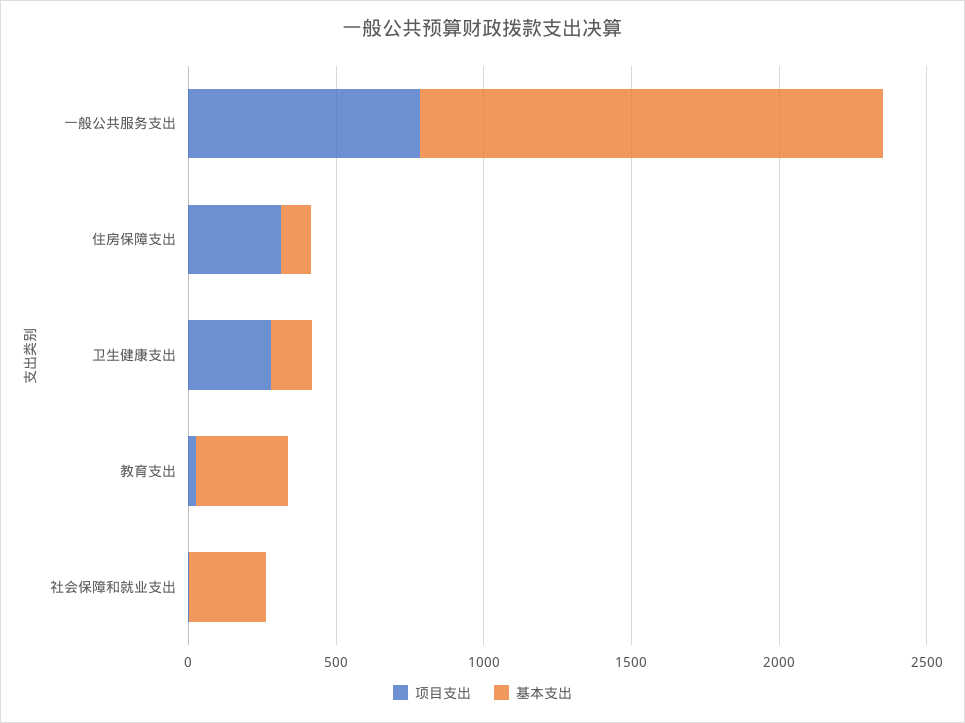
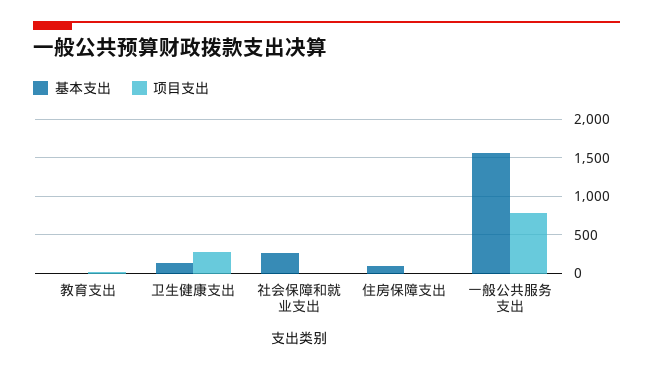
项目支出, 住房保障支出: 300 -> 0
基本支出, 教育支出: 300 -> 0

